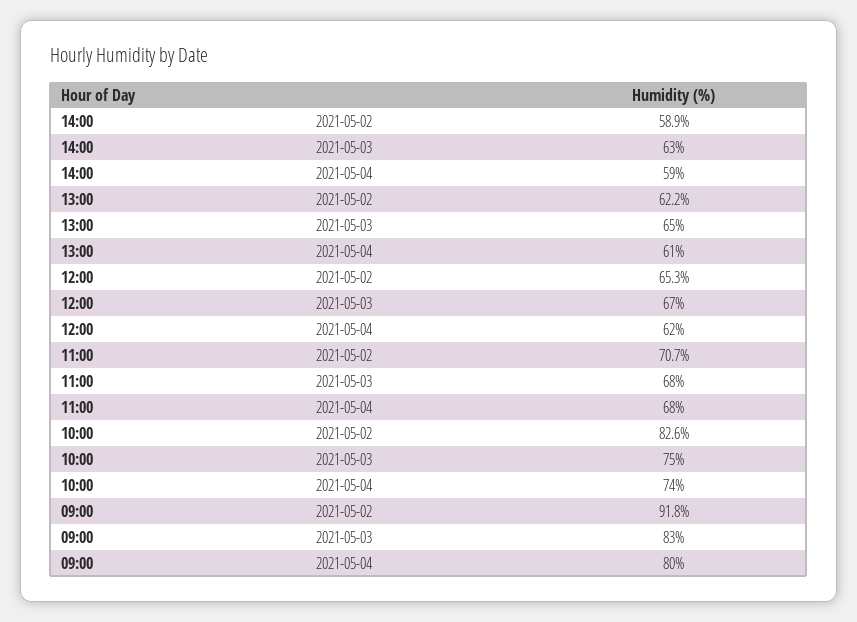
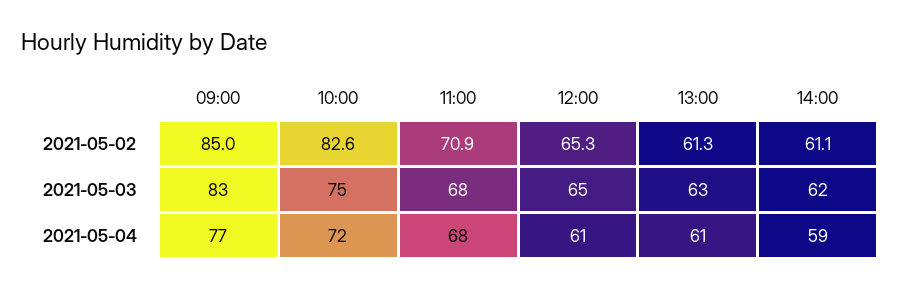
14:00, 2021-05-02: 58.9 -> 61.1
14:00, 2021-05-03: 63 -> 62
13:00, 2021-05-02: 62.2 -> 61.3
13:00, 2021-05-03: 65 -> 63
12:00, 2021-05-03: 67 -> 65
12:00, 2021-05-04: 62 -> 61
11:00, 2021-05-02: 70.7 -> 70.9
10:00, 2021-05-04: 74 -> 72
09:00, 2021-05-02: 91.8 -> 85
09:00, 2021-05-04: 80 -> 77

